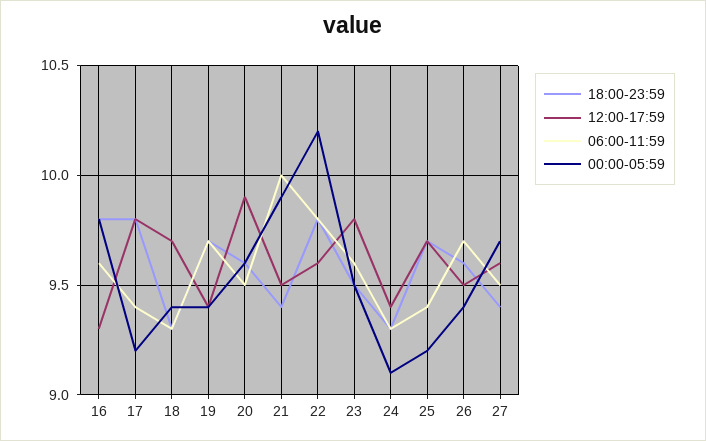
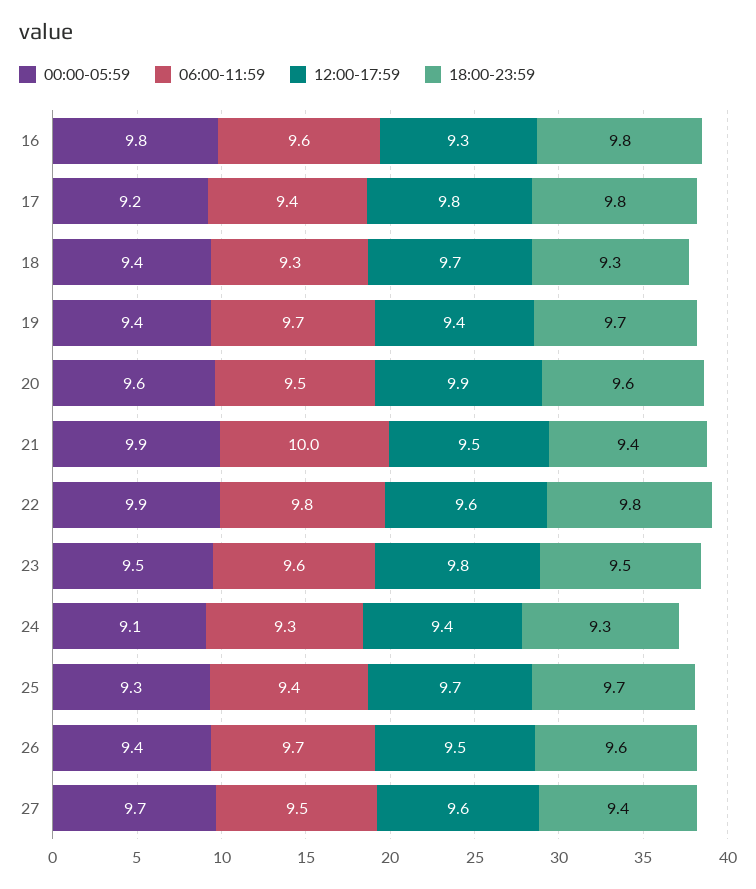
00:00-05:59, 22: 10.2 -> 9.9
00:00-05:59, 25: 9.2 -> 9.3

